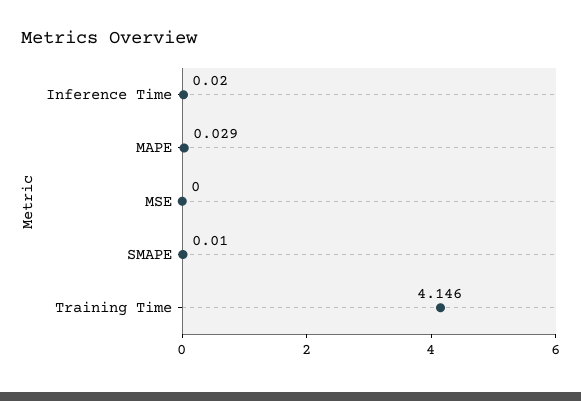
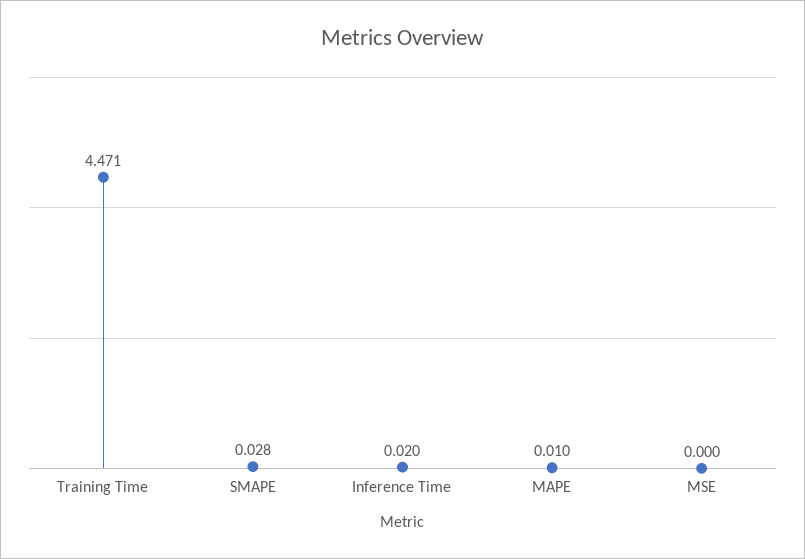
MAPE: 0.029 -> 0.01
SMAPE: 0.01 -> 0.028
Training Time: 4.146 -> 4.471

